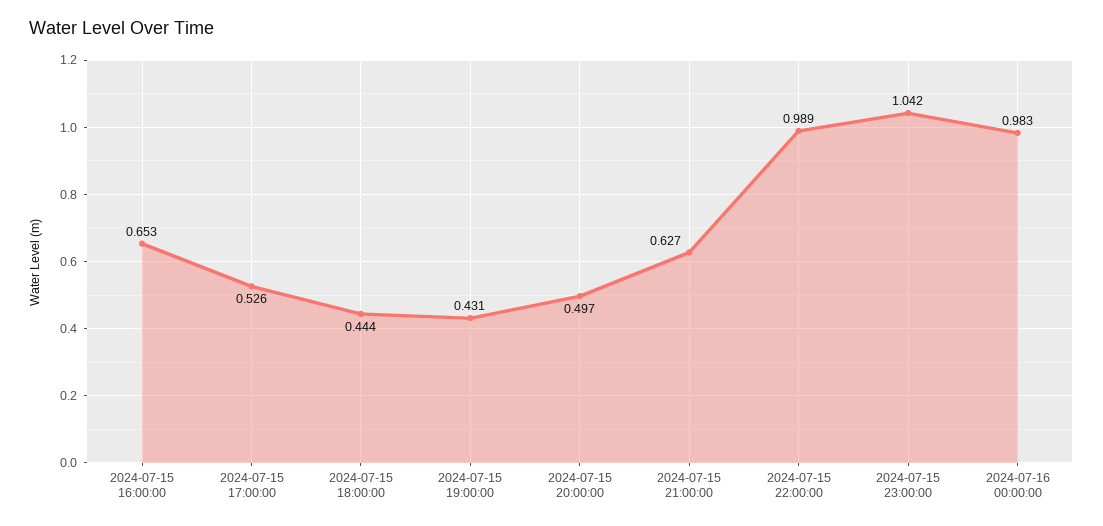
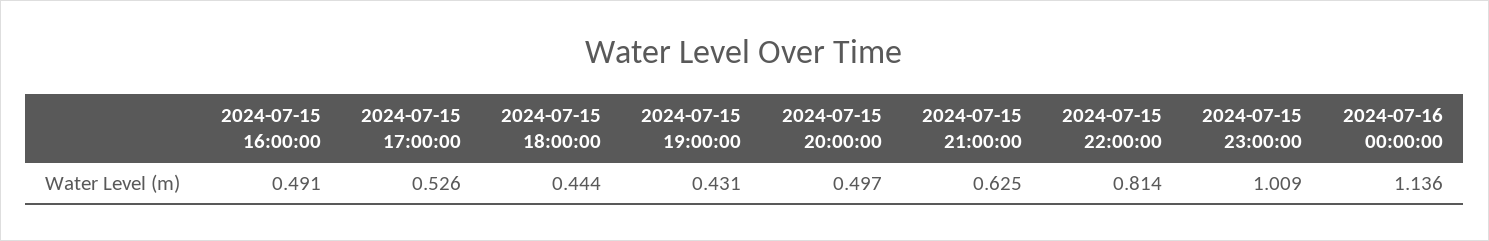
2024-07-15 16:00:00: 0.653 -> 0.491
2024-07-15 21:00:00: 0.627 -> 0.625
2024-07-15 22:00:00: 0.989 -> 0.814
2024-07-15 23:00:00: 1.042 -> 1.009
2024-07-16 00:00:00: 0.983 -> 1.136

